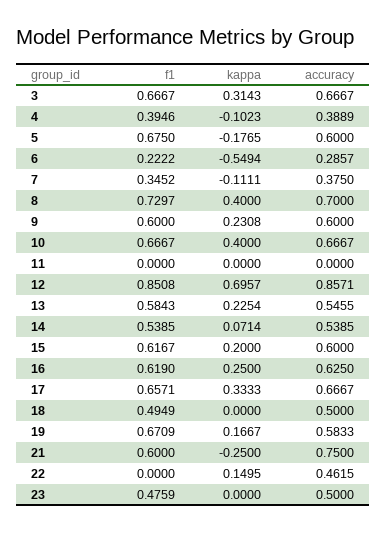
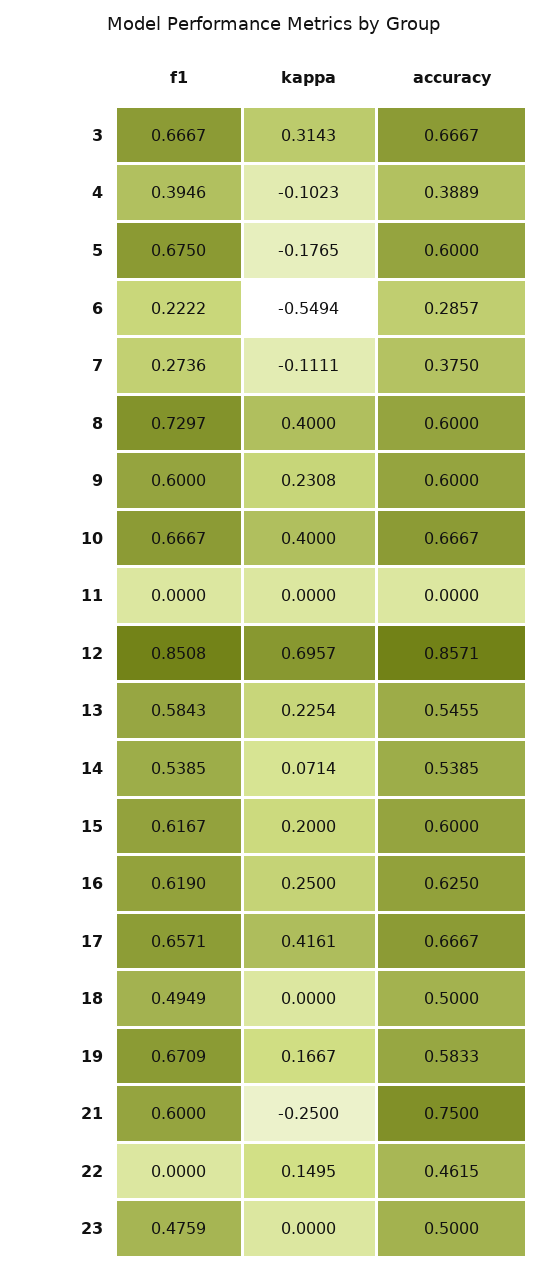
f1, 7: 0.3452 -> 0.2736
accuracy, 8: 0.7 -> 0.6
kappa, 17: 0.3333 -> 0.4161

